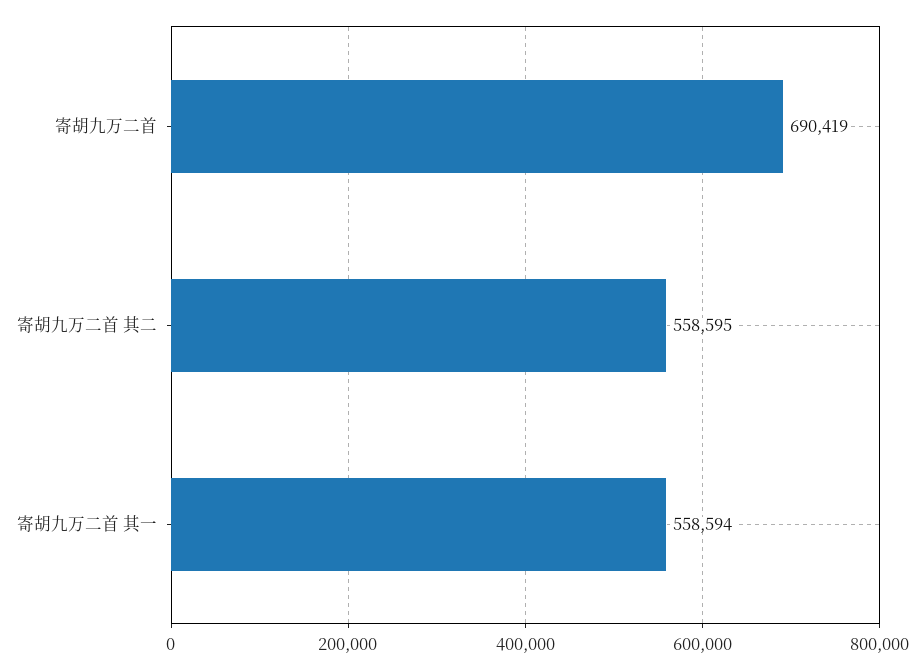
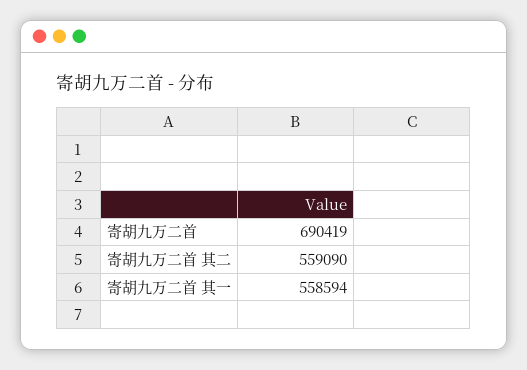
寄胡九万二首 其二: 558595 -> 559090

